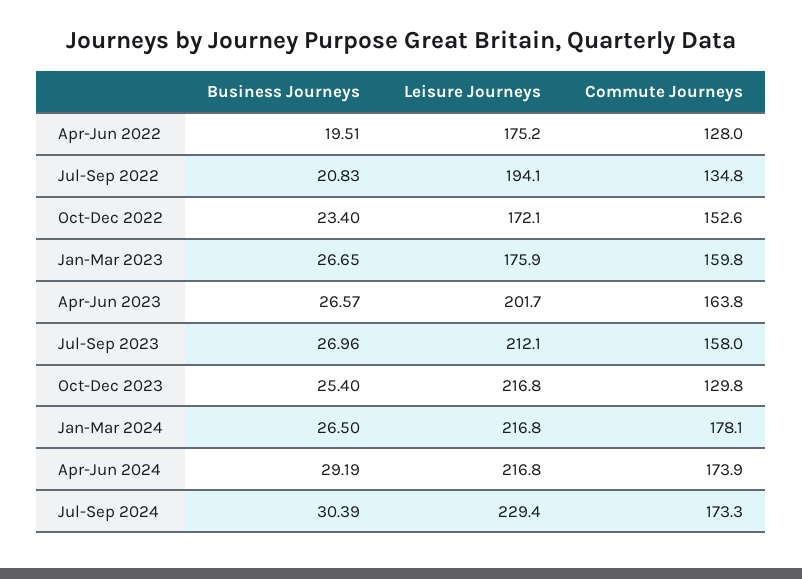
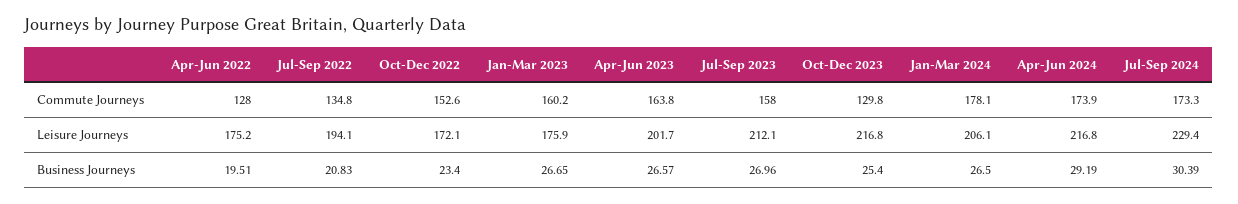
Commute Journeys, Jan-Mar 2023: 159.8 -> 160.2
Leisure Journeys, Jan-Mar 2024: 216.8 -> 206.1

